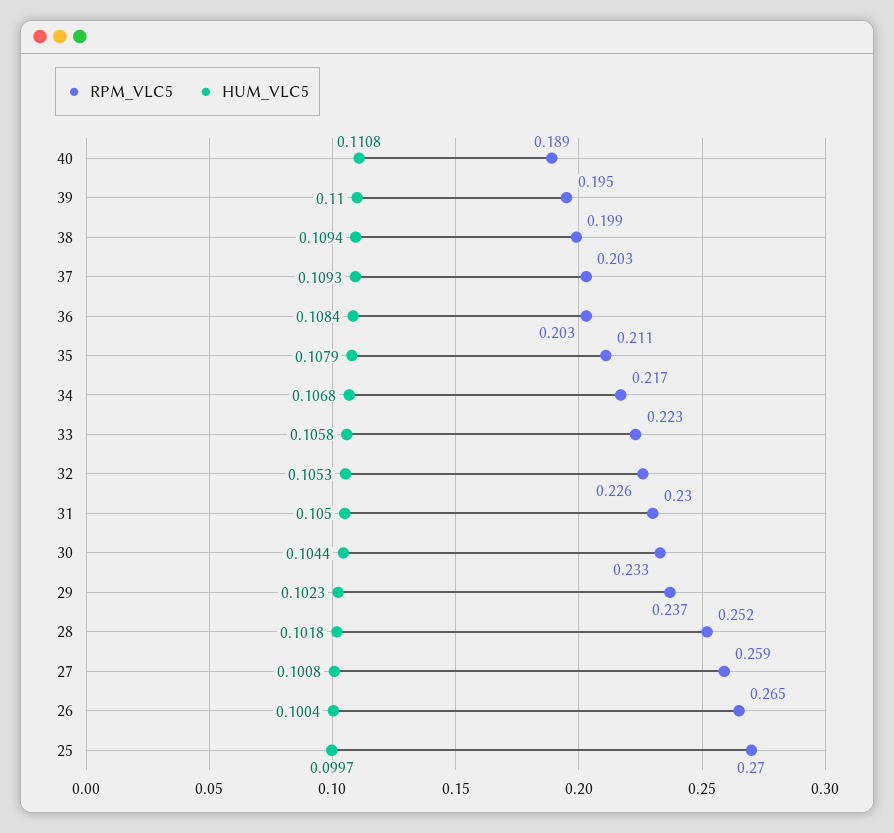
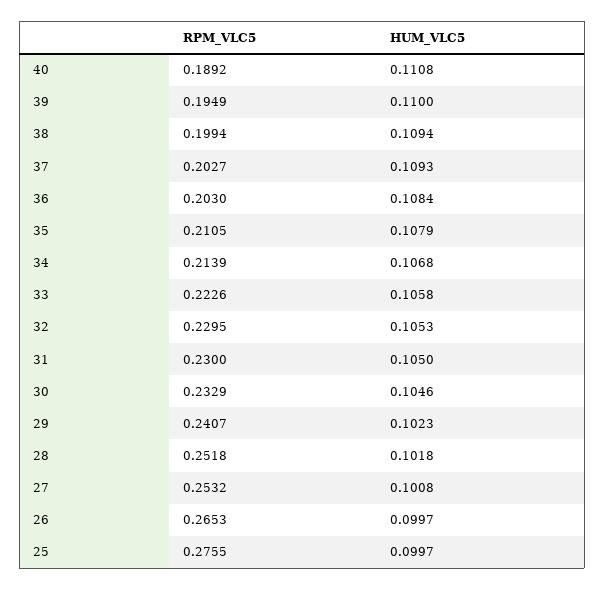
RPM_VLC5, 34: 0.217 -> 0.2139
RPM_VLC5, 32: 0.226 -> 0.2295
HUM_VLC5, 30: 0.1044 -> 0.1046
RPM_VLC5, 29: 0.237 -> 0.2407
RPM_VLC5, 27: 0.259 -> 0.2532
HUM_VLC5, 26: 0.1004 -> 0.0997
RPM_VLC5, 25: 0.27 -> 0.2755

